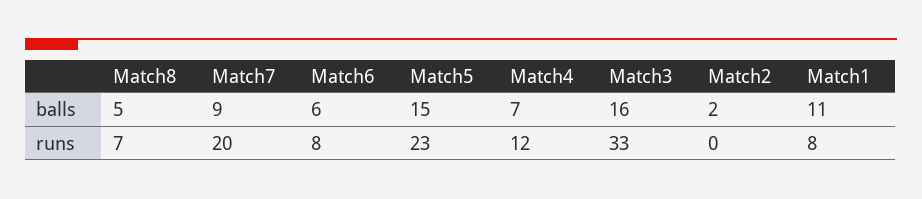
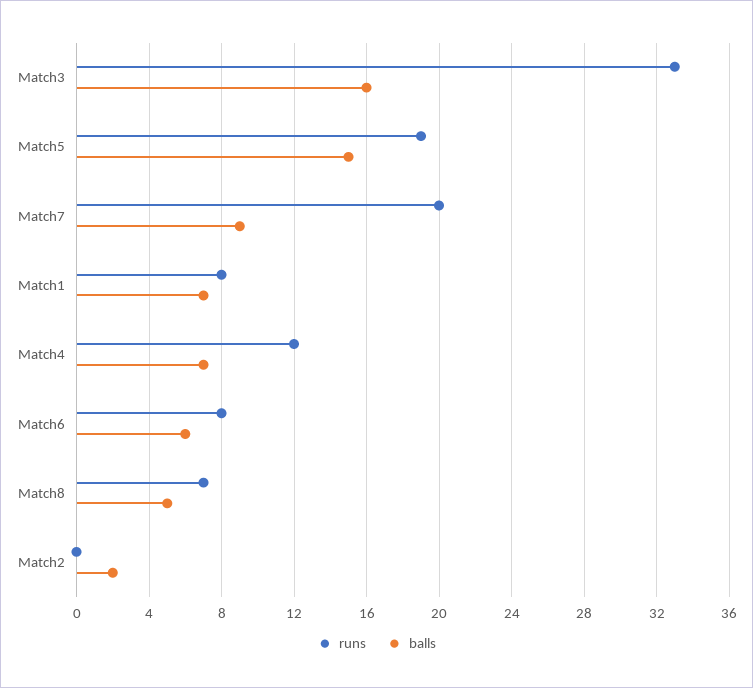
balls, Match1: 11 -> 7
runs, Match5: 23 -> 19

